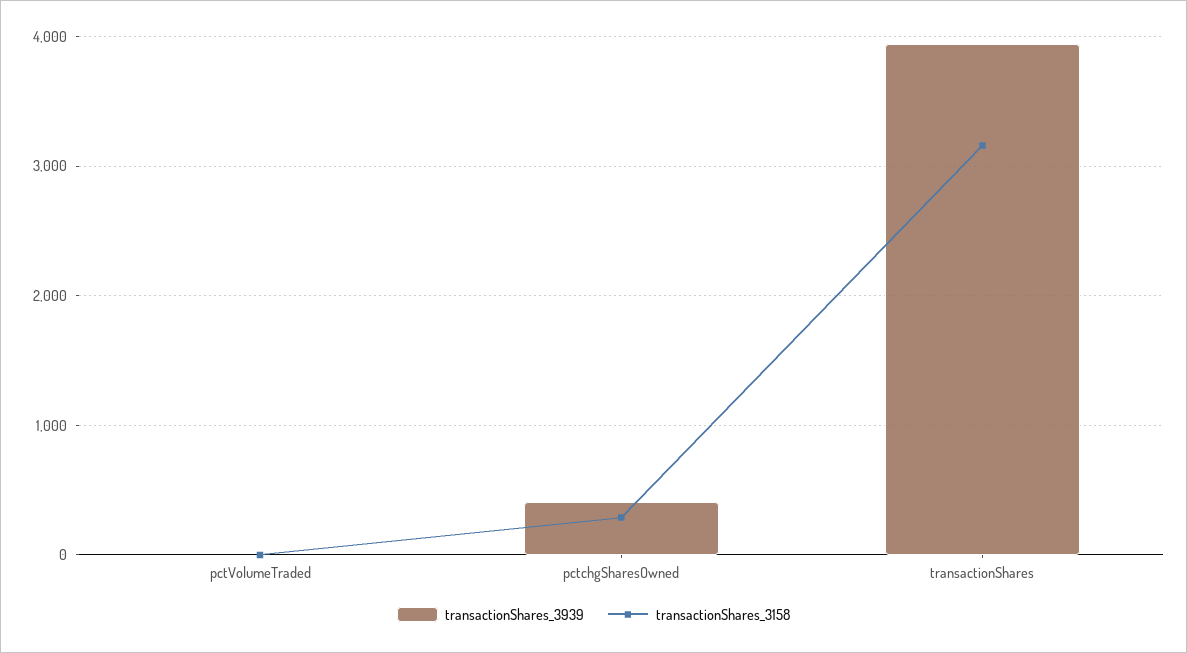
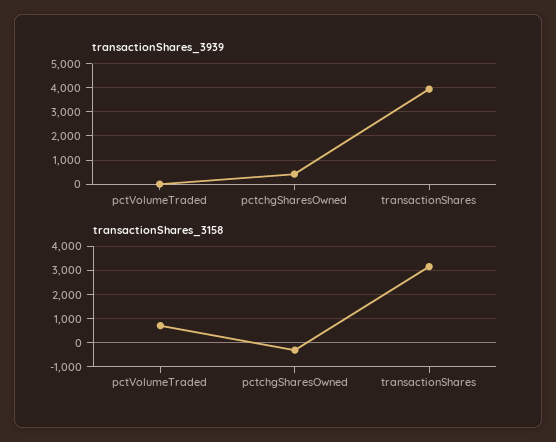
transactionShares_3158, pctVolumeTraded: 0 -> 750
transactionShares_3158, pctchgSharesOwned: 300 -> -250

